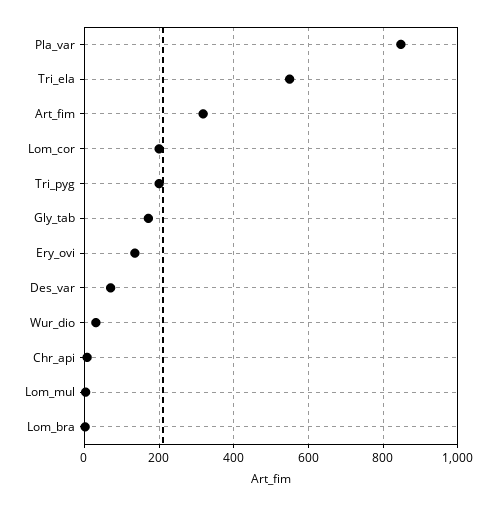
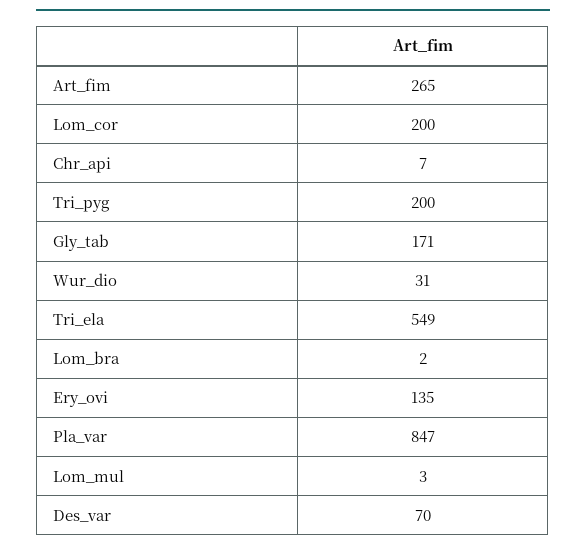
Art_fim: 320 -> 265

